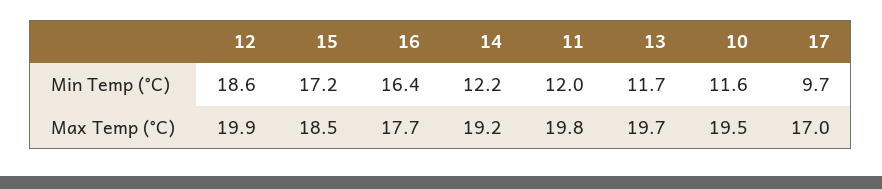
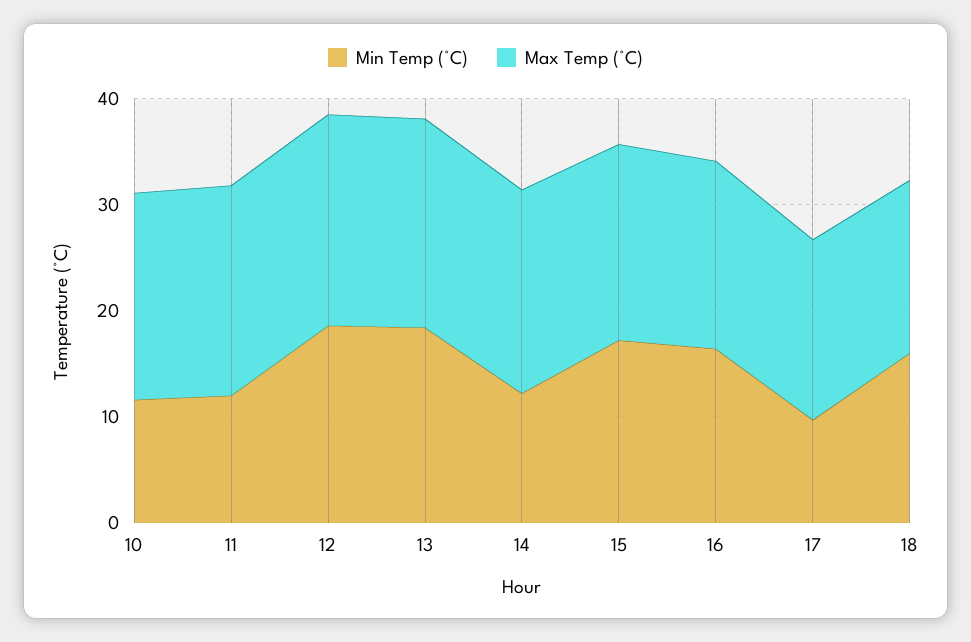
Min Temp (°C), 13: 11.7 -> 18
Min Temp (°C), 18: none -> 16
Max Temp (°C), 18: none -> 16

